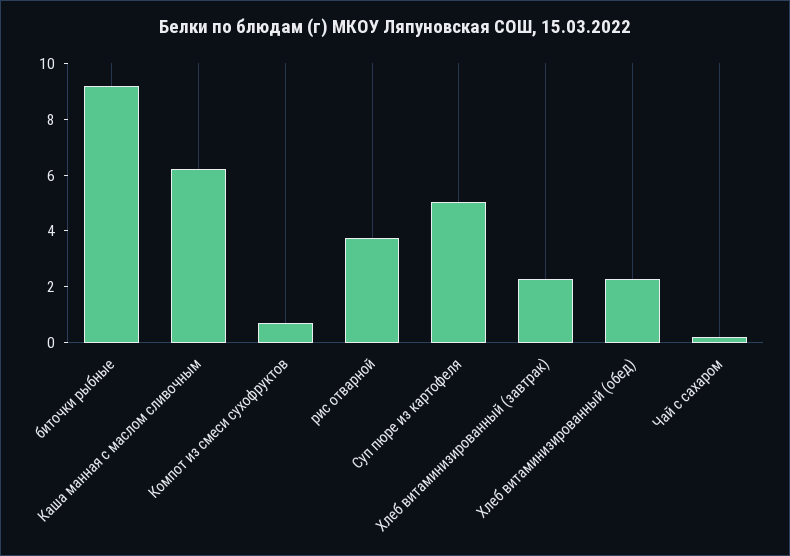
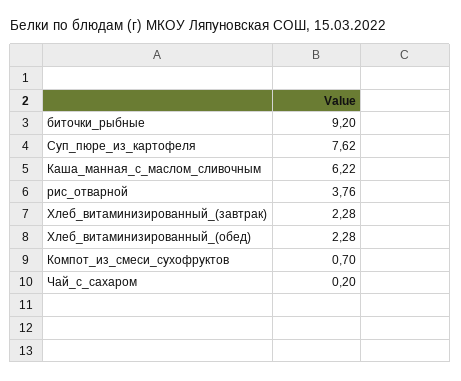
Суп пюре из картофеля: 5 -> 7.62

